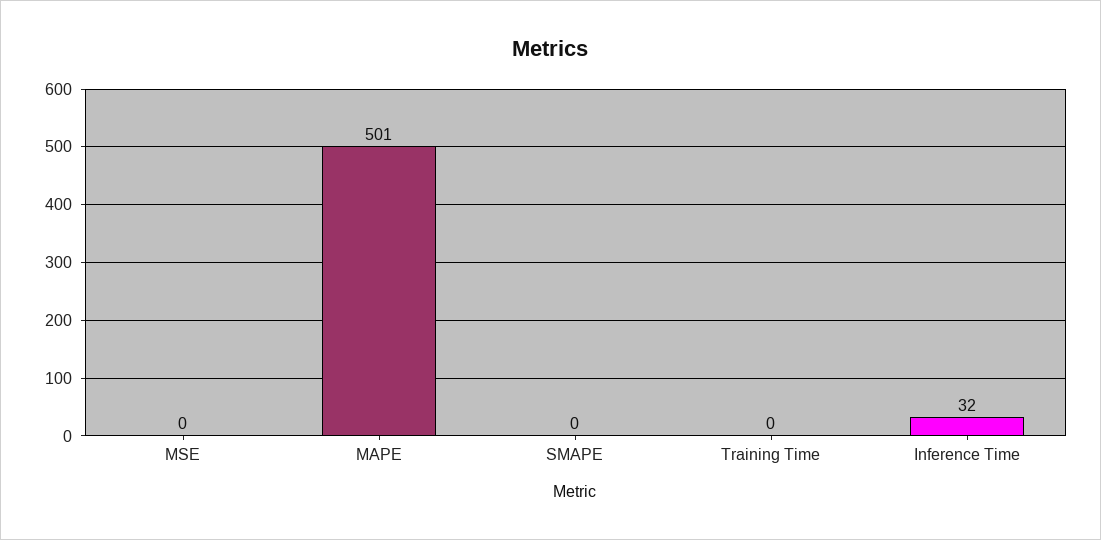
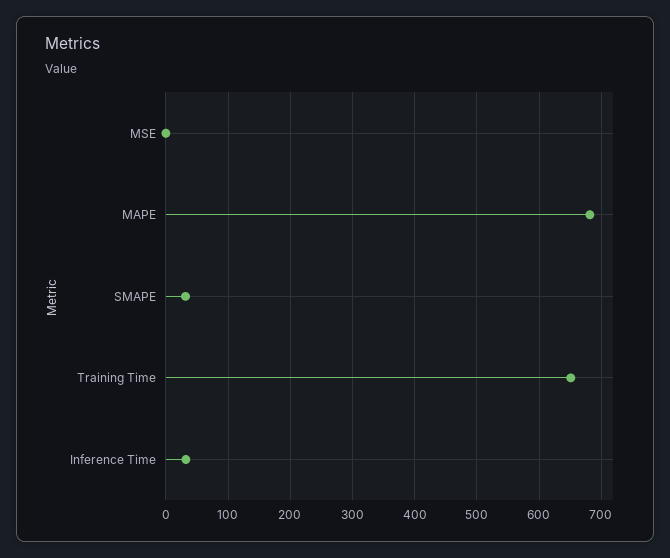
MAPE: 501 -> 680
SMAPE: 0 -> 30
Training Time: 0 -> 650

